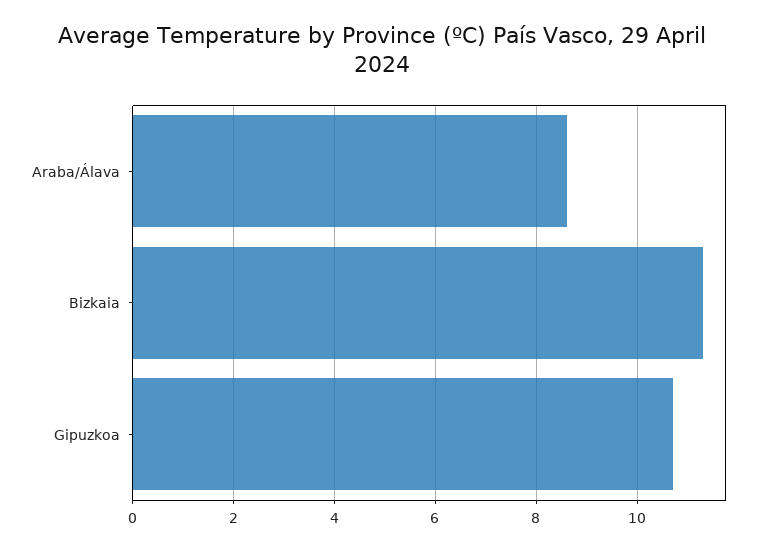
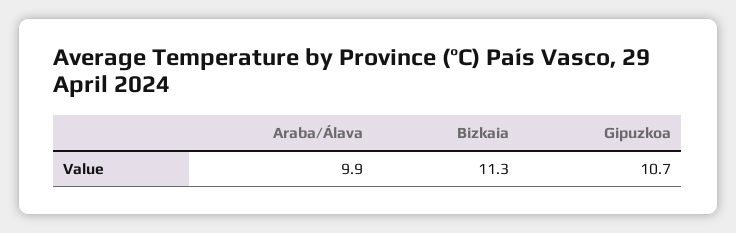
Araba/Álava: 8.5 -> 9.9

